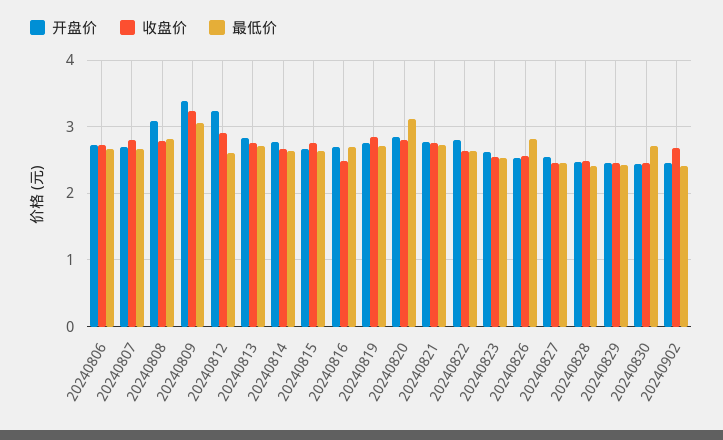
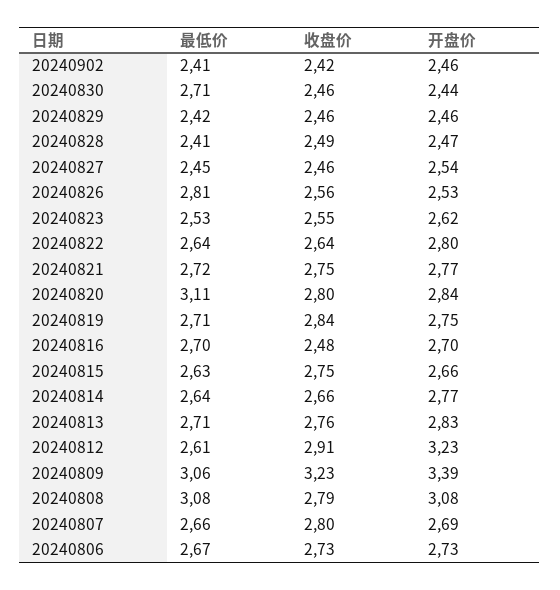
最低价, 20240808: 2.8 -> 3.08
收盘价, 20240902: 2.7 -> 2.42

